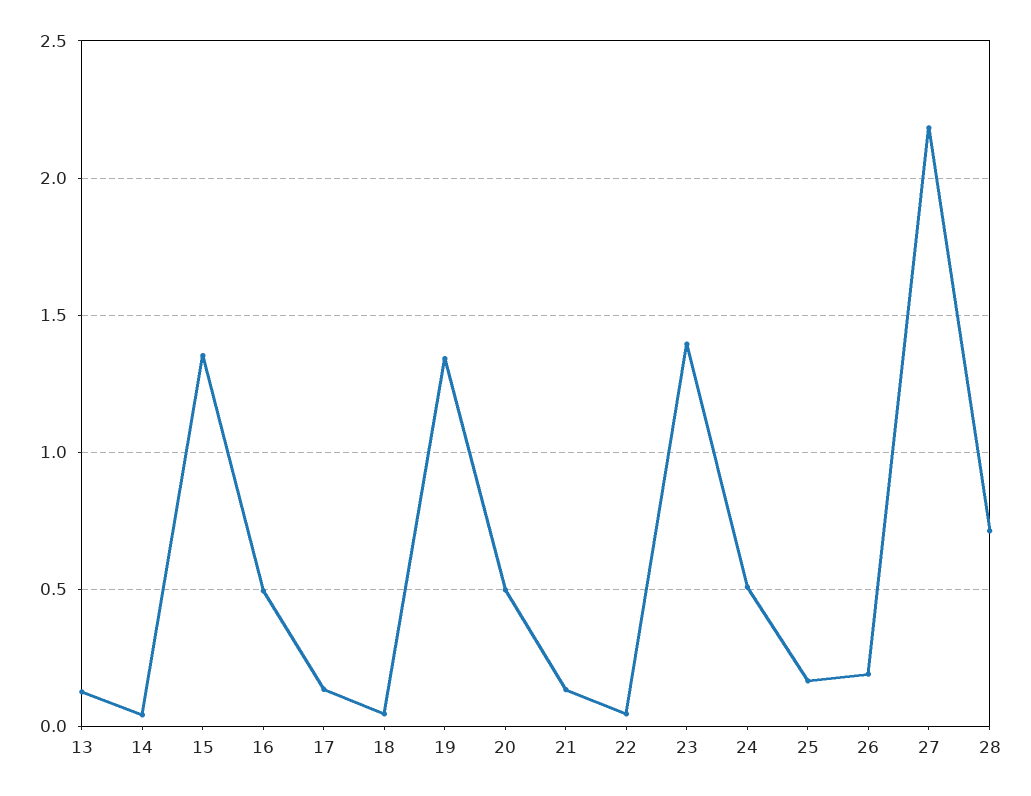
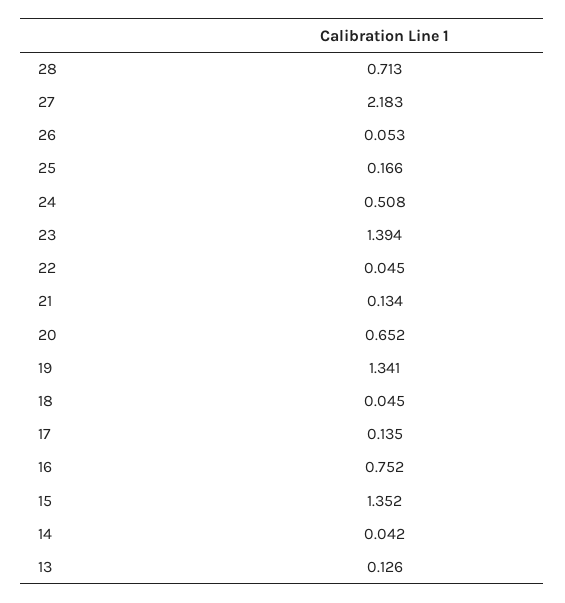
16: 0.5 -> 0.752
20: 0.5 -> 0.652
26: 0.2 -> 0.053

